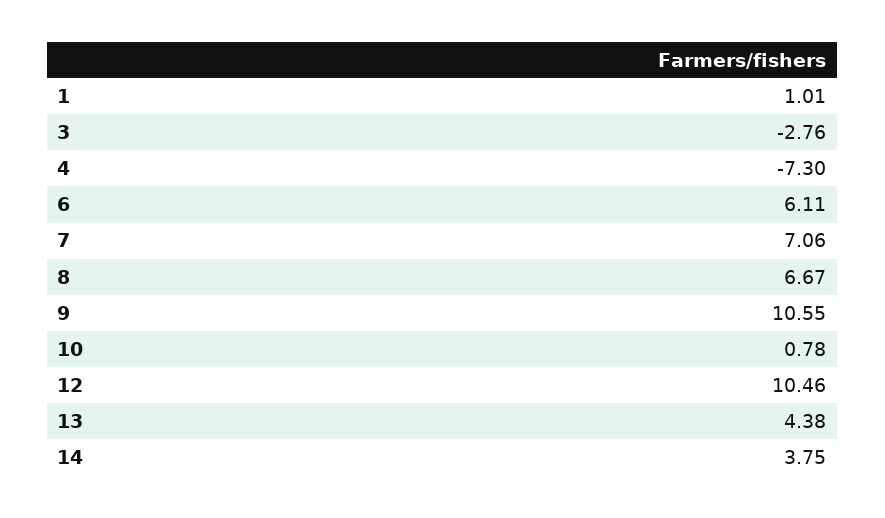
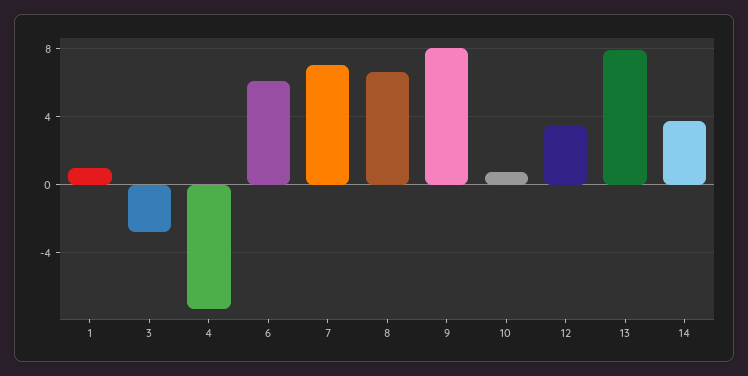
9: 10.55 -> 8
12: 10.46 -> 3.5
13: 4.38 -> 8

